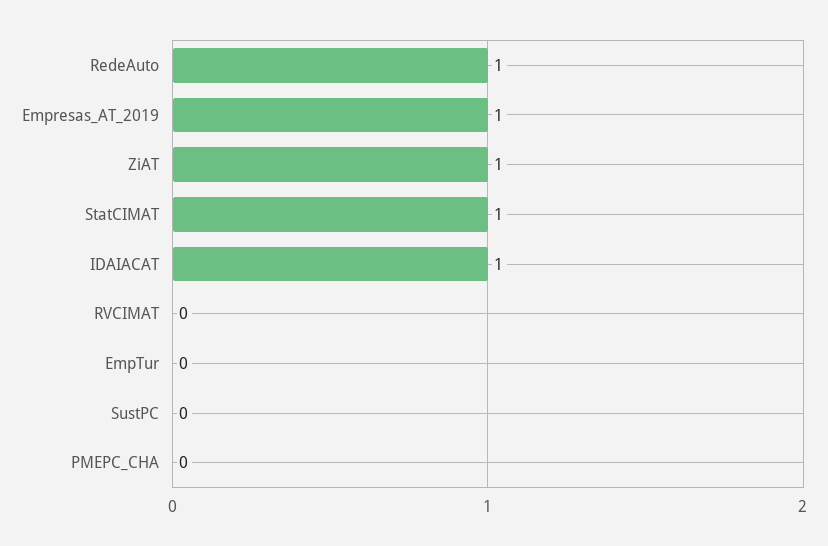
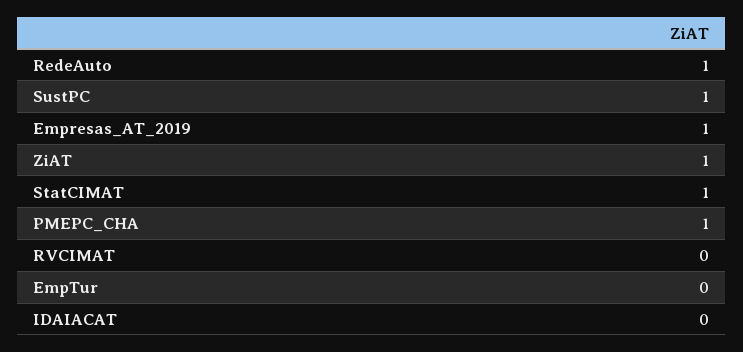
IDAIACAT: 1 -> 0
SustPC: 0 -> 1
PMEPC_CHA: 0 -> 1

